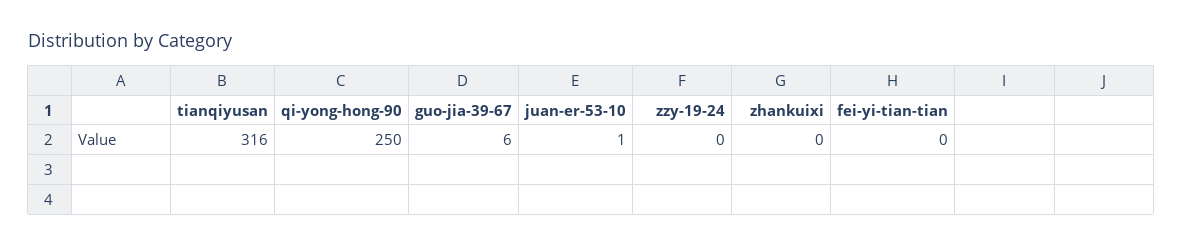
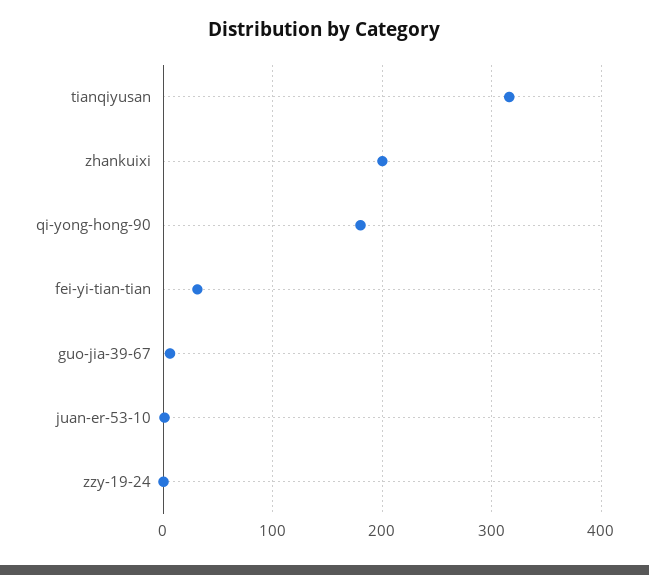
qi-yong-hong-90: 250 -> 180
zhankuixi: 0 -> 200
fei-yi-tian-tian: 0 -> 30

